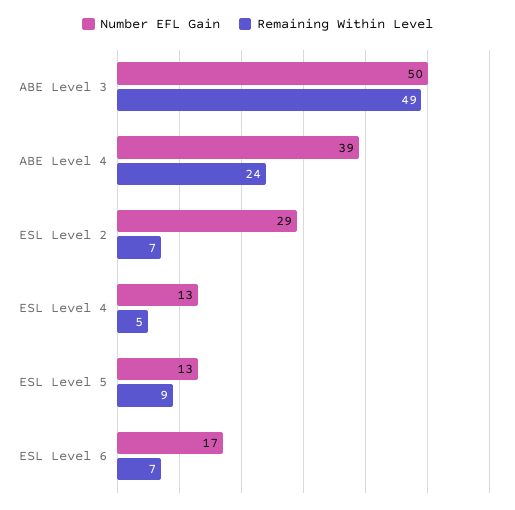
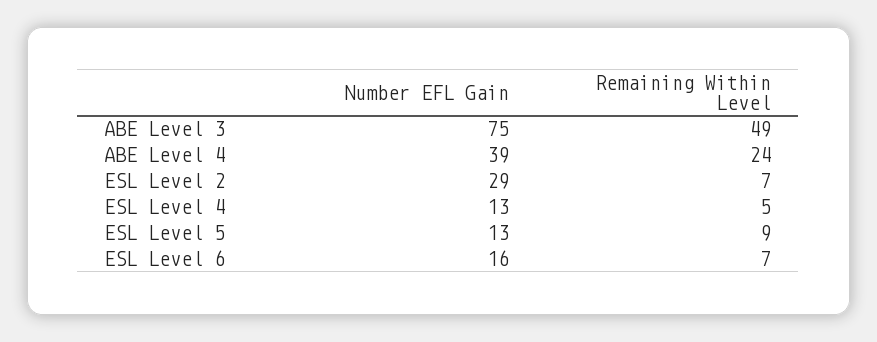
Number EFL Gain, ABE Level 3: 50 -> 75
Number EFL Gain, ESL Level 6: 17 -> 16

